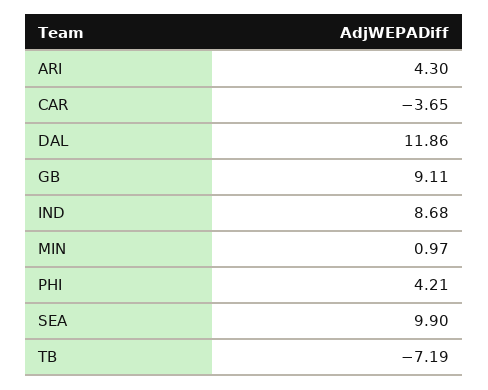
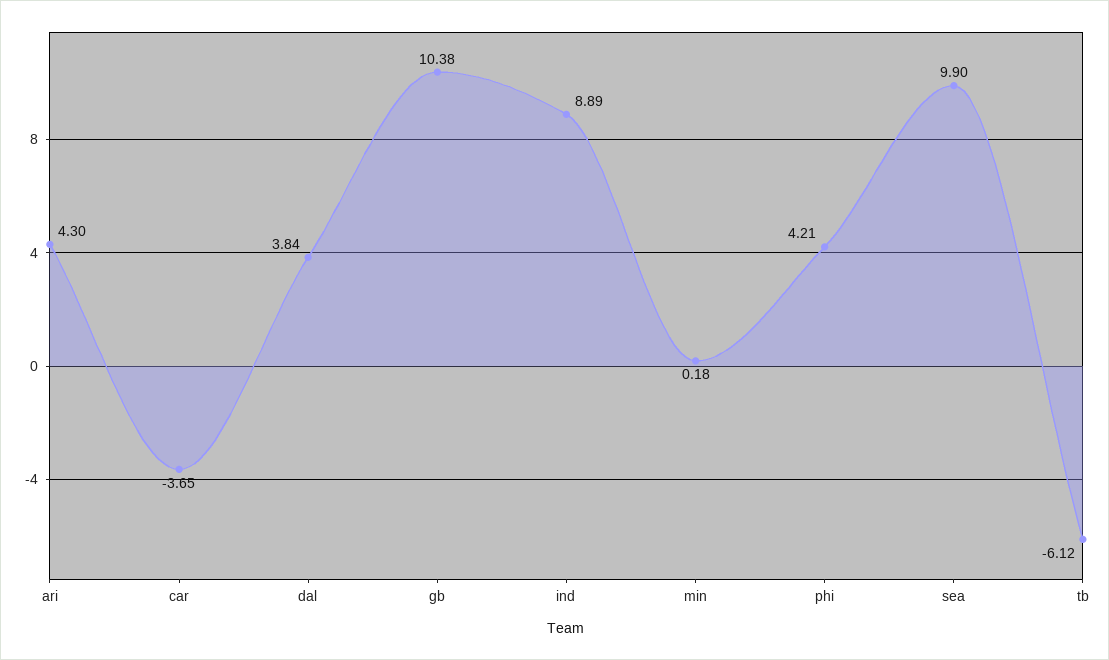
DAL: 11.86 -> 3.84
GB: 9.11 -> 10.38
IND: 8.68 -> 8.89
MIN: 0.97 -> 0.18
TB: -7.19 -> -6.12

